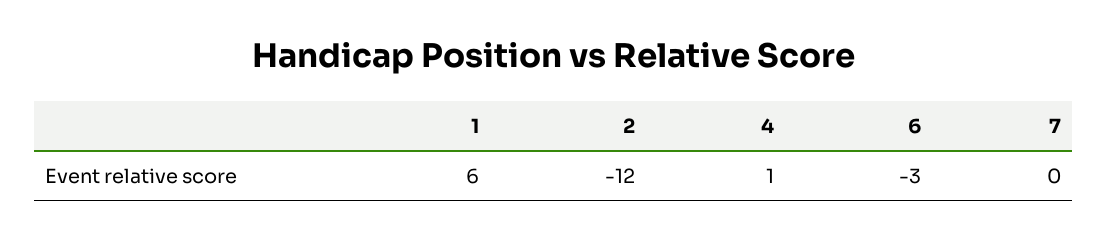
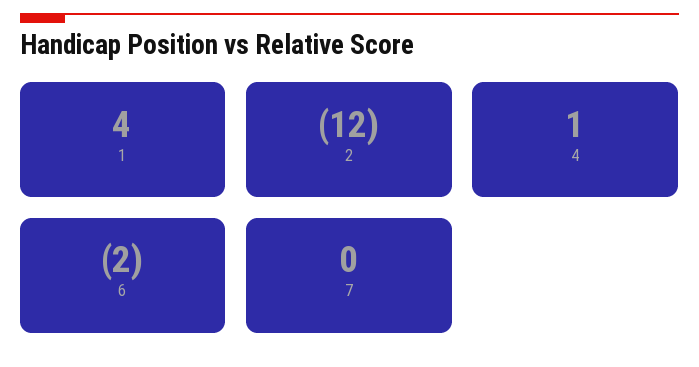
1: 6 -> 4
6: -3 -> -2

